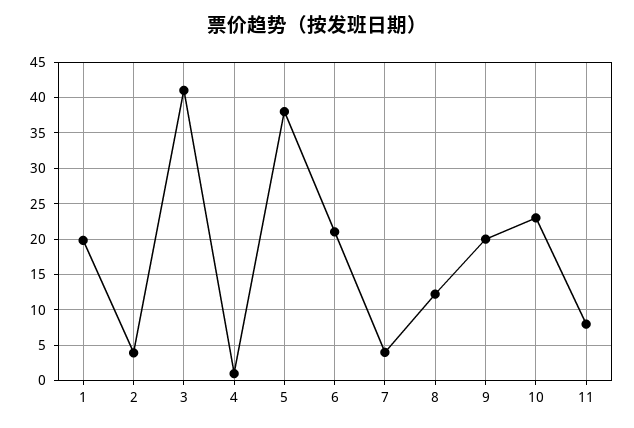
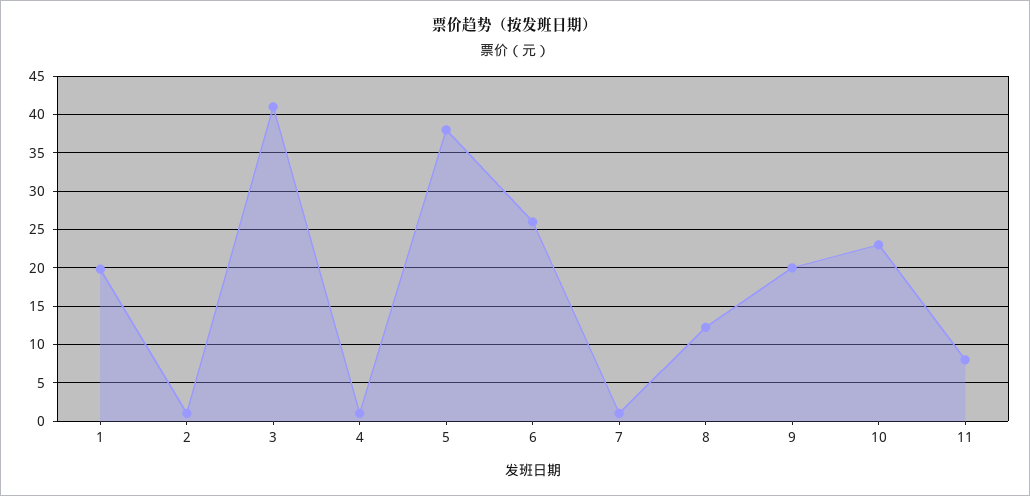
2: 4 -> 1
6: 21 -> 26
7: 4 -> 1

